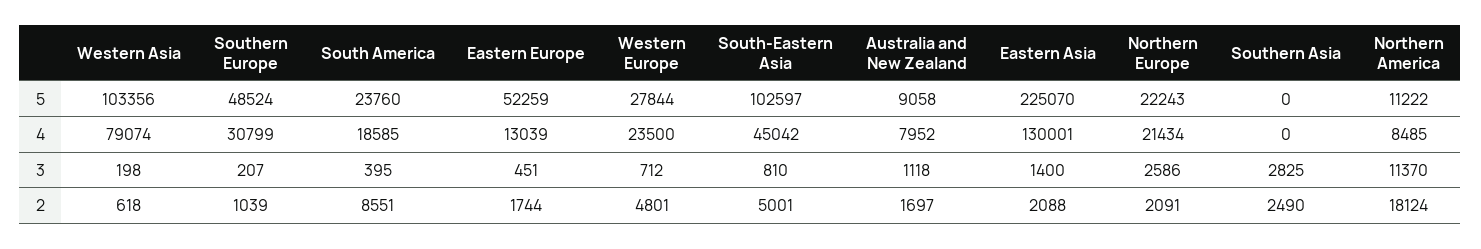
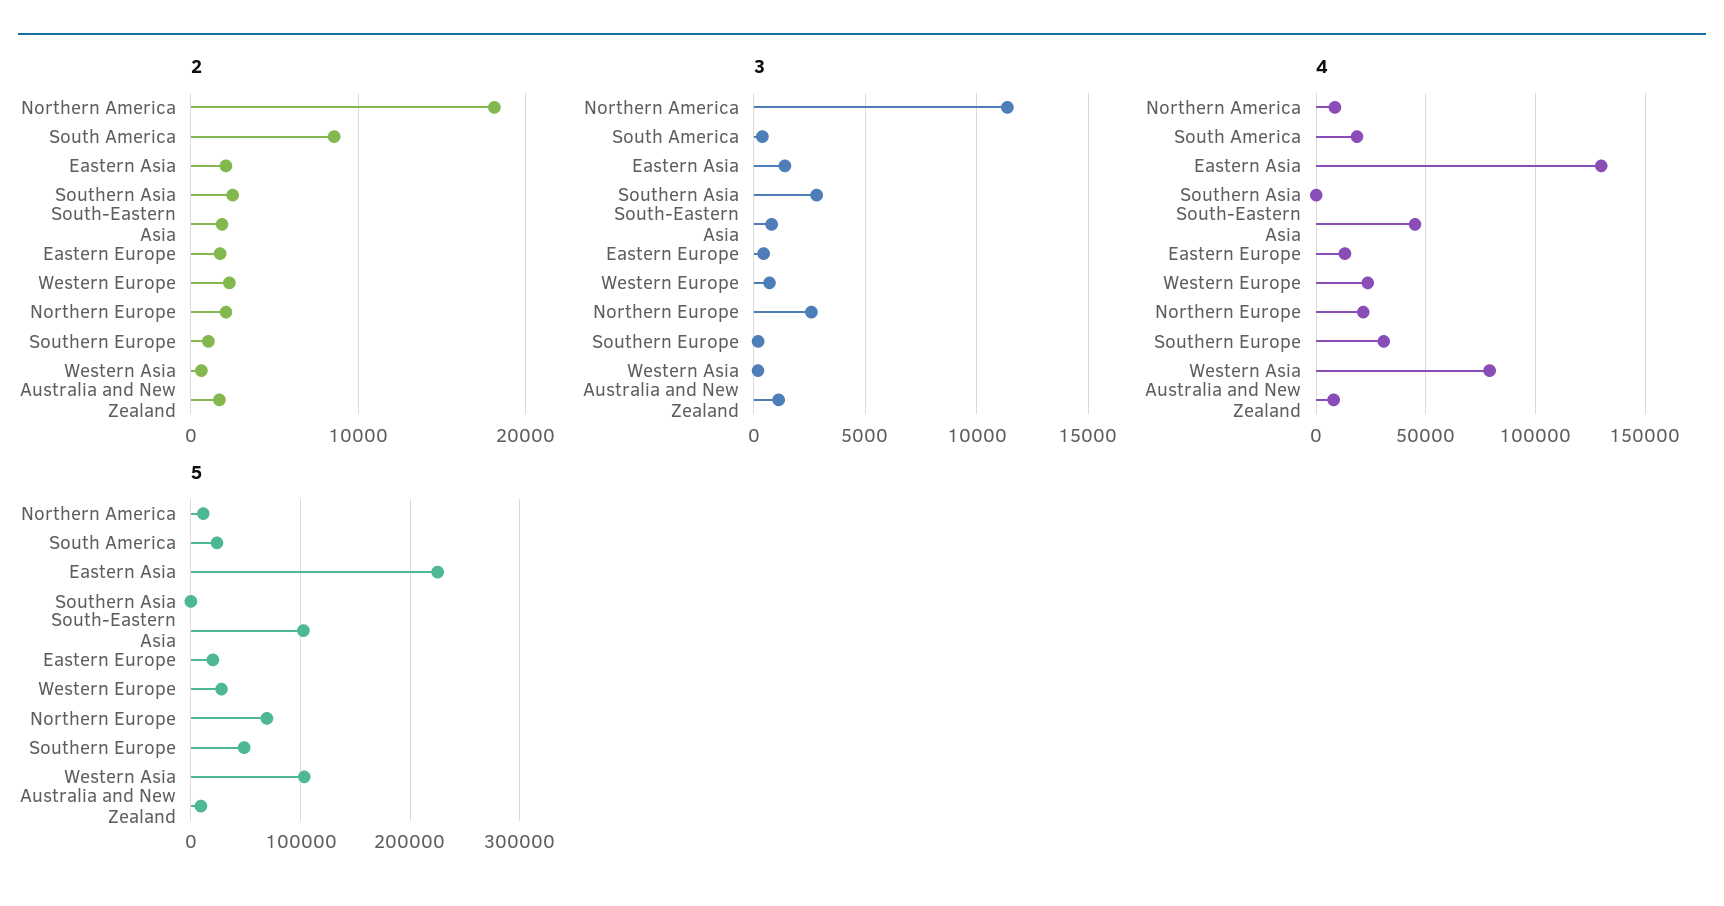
5, Eastern Europe: 52259 -> 20000
5, Northern Europe: 22243 -> 70000
2, Western Europe: 4801 -> 2000
2, South-Eastern Asia: 5001 -> 2000

